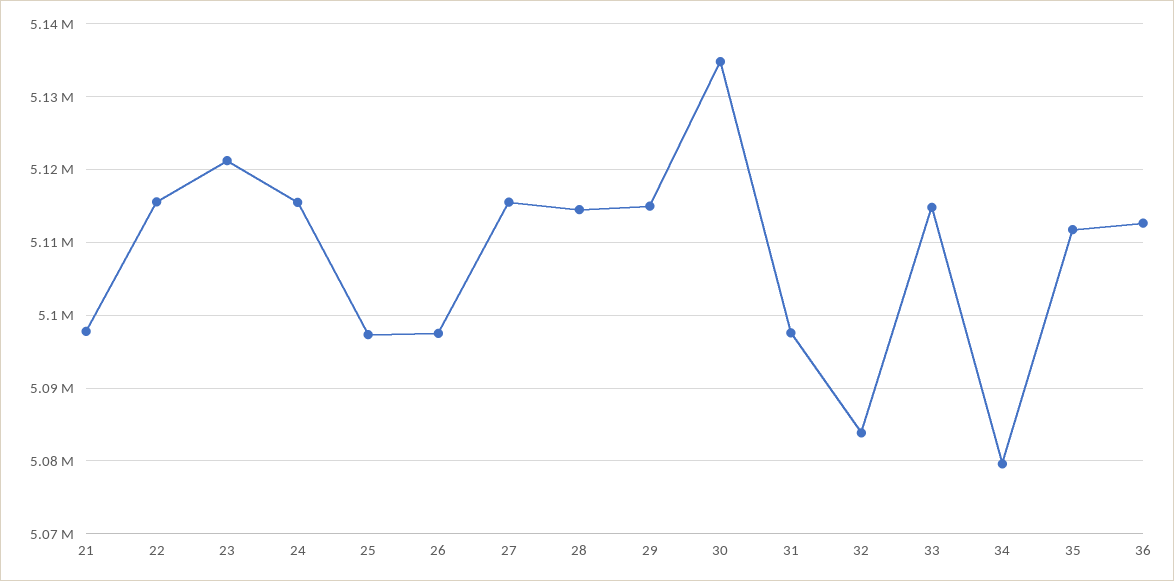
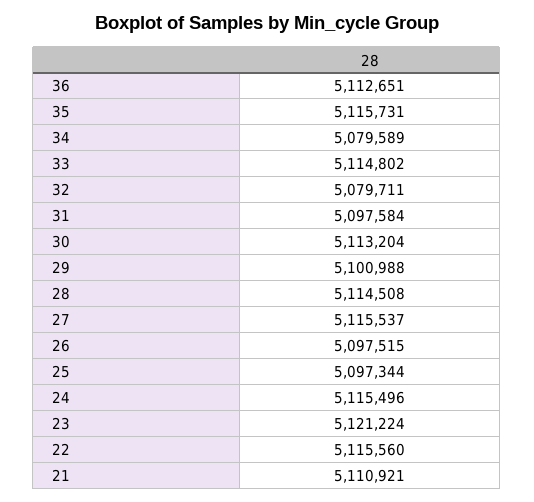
21: 5098000 -> 5110921
29: 5115000 -> 5100988
30: 5135000 -> 5113204
32: 5084000 -> 5079711
35: 5112000 -> 5115731

